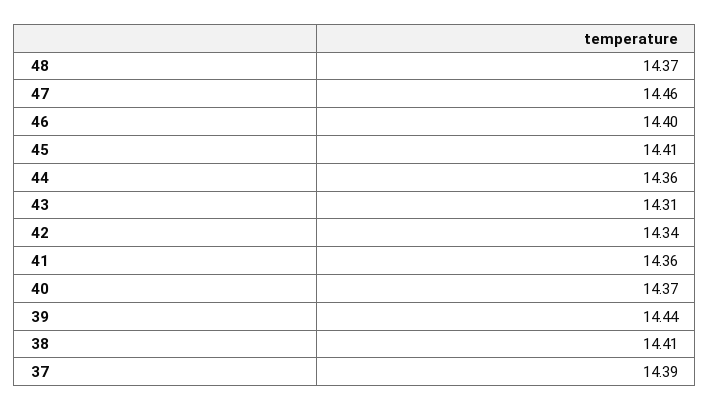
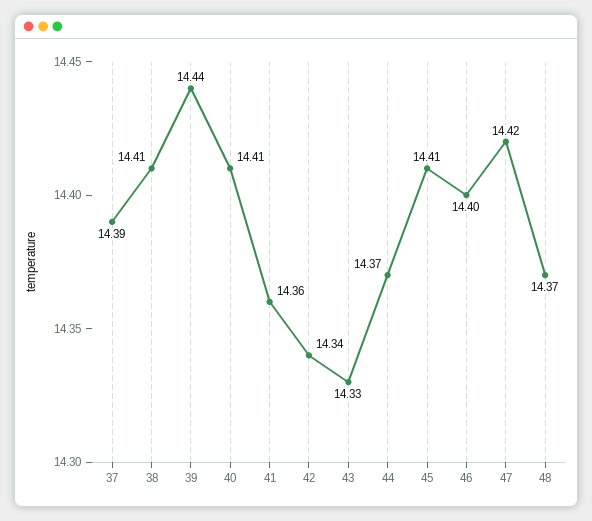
47: 14.46 -> 14.42
44: 14.36 -> 14.37
43: 14.31 -> 14.33
40: 14.37 -> 14.41

